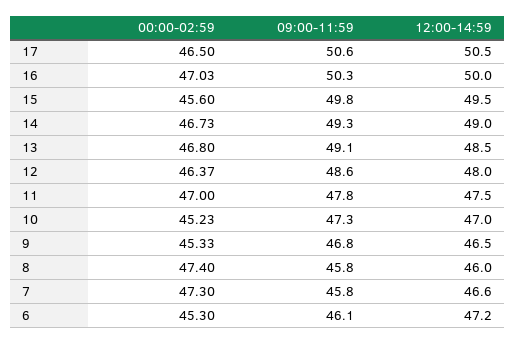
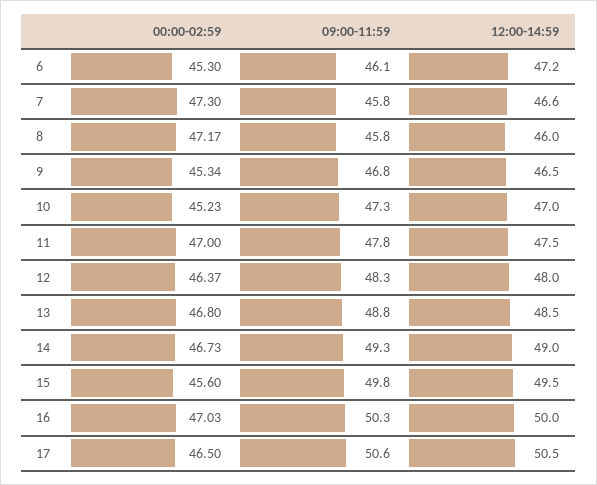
09:00-11:59, 13: 49.1 -> 48.8
09:00-11:59, 12: 48.6 -> 48.3
00:00-02:59, 9: 45.33 -> 45.34
00:00-02:59, 8: 47.4 -> 47.17

